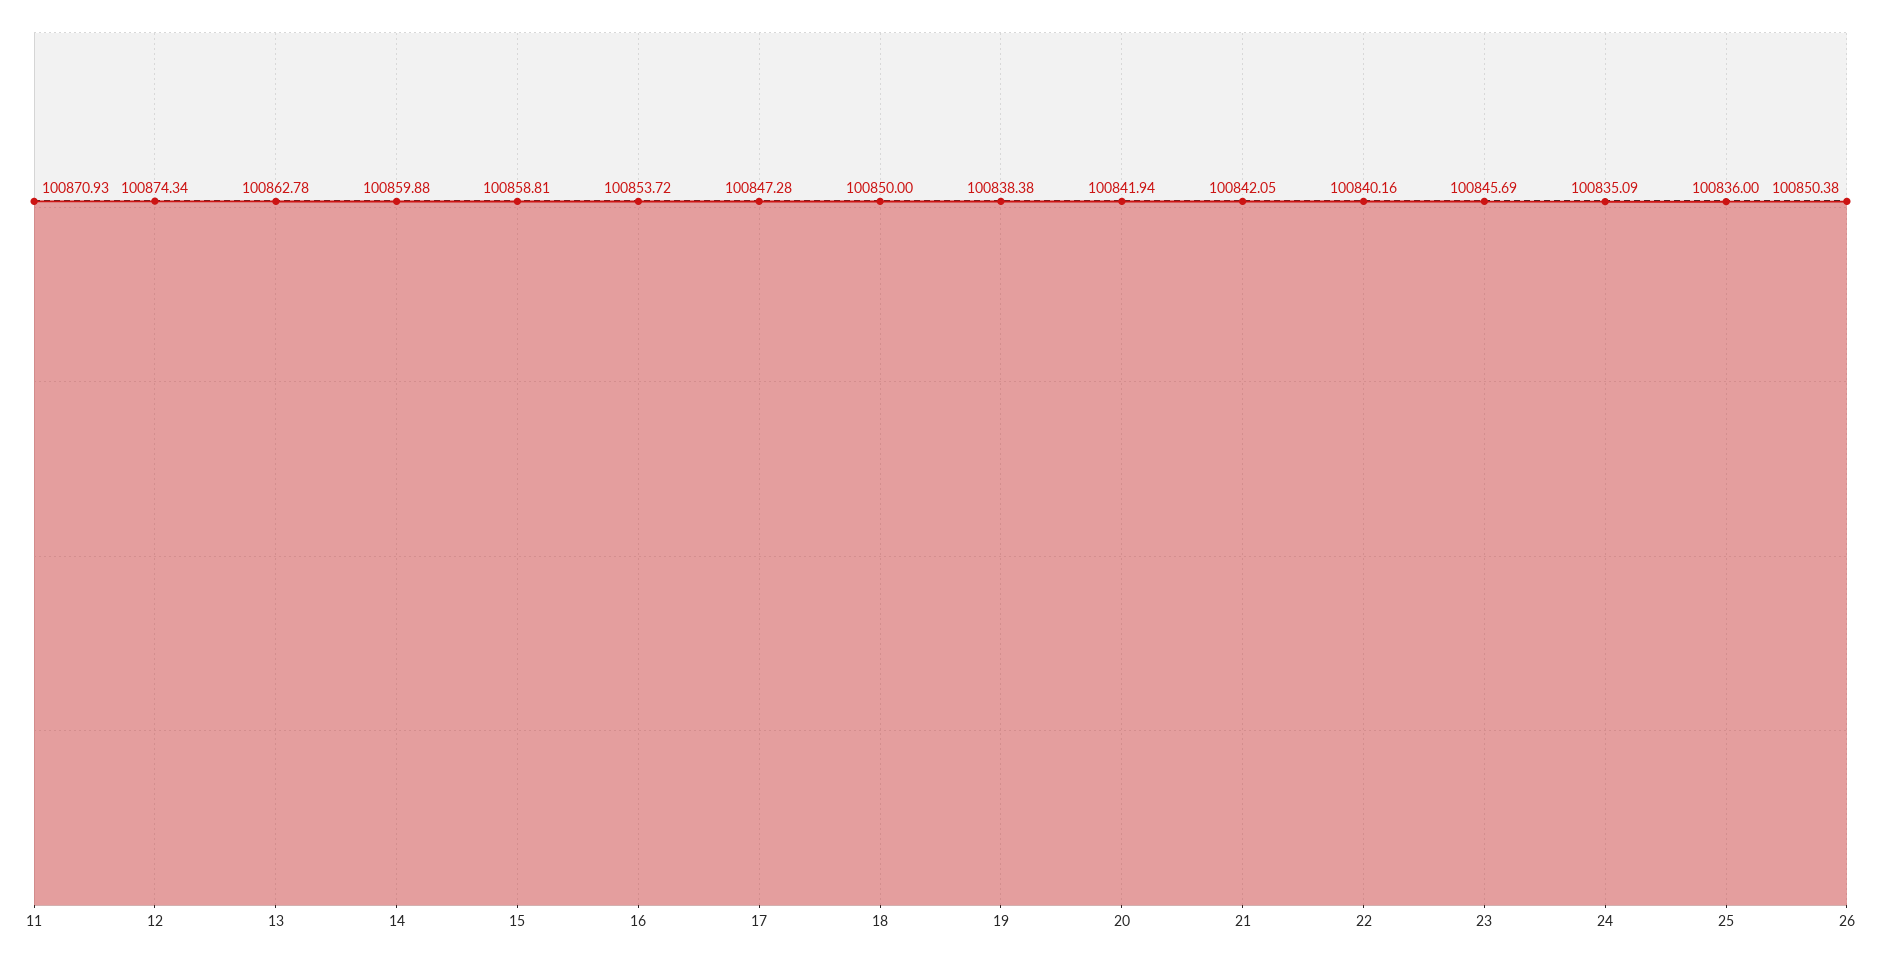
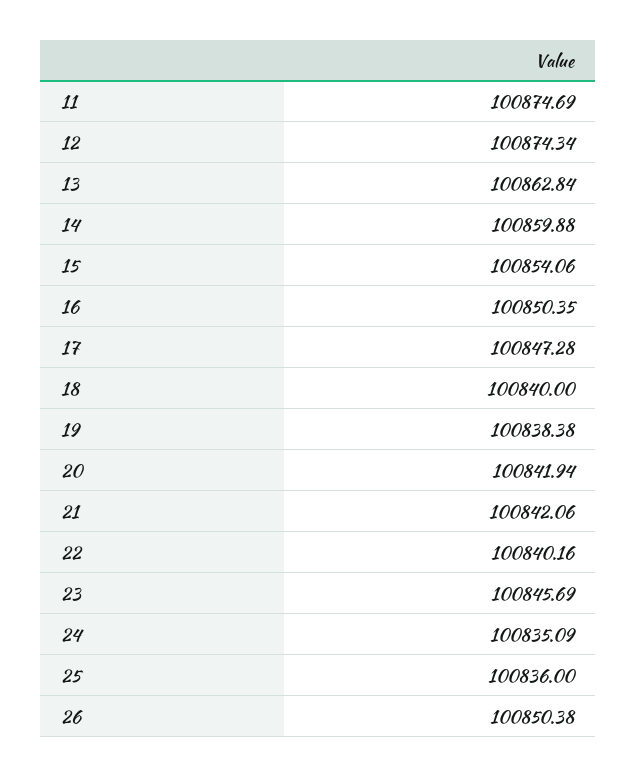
11: 100870.93 -> 100874.69
13: 100862.78 -> 100862.84
15: 100858.81 -> 100854.06
16: 100853.72 -> 100850.35
18: 100850 -> 100840
21: 100842.05 -> 100842.06

